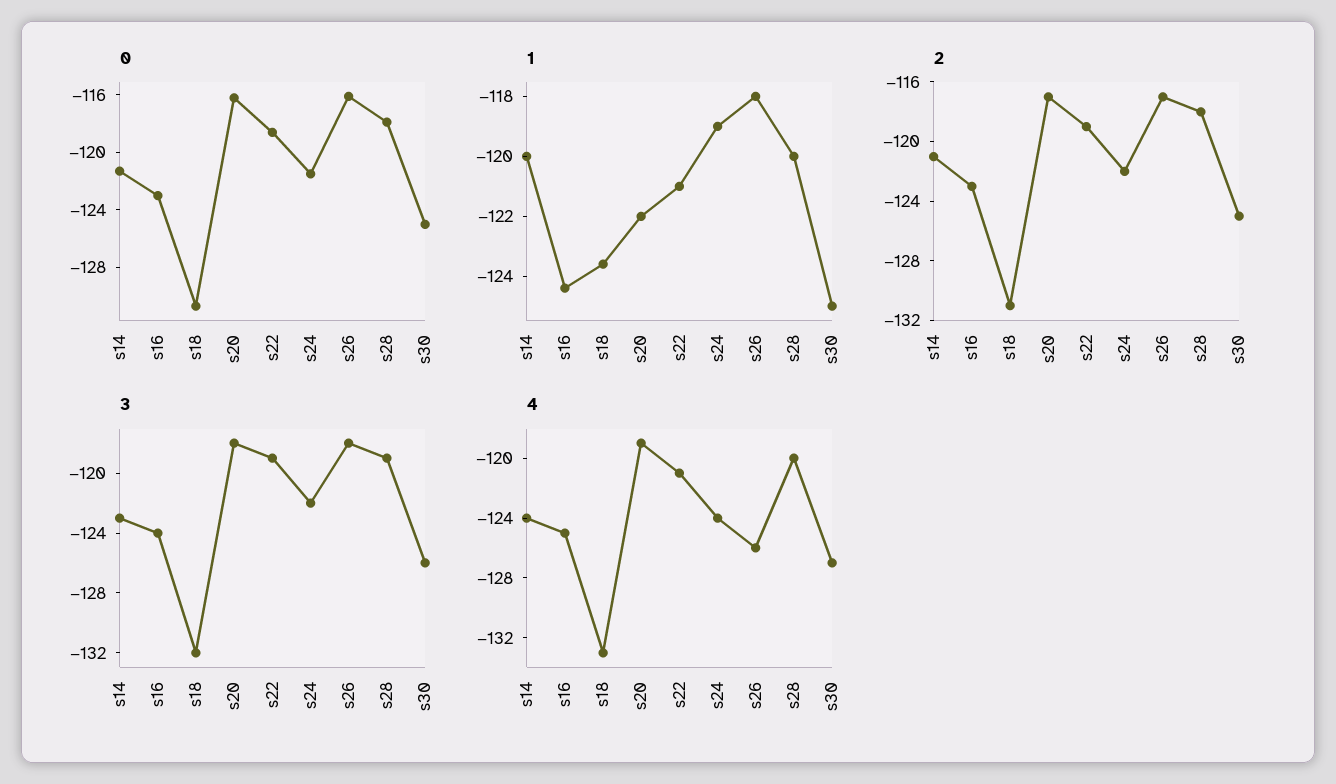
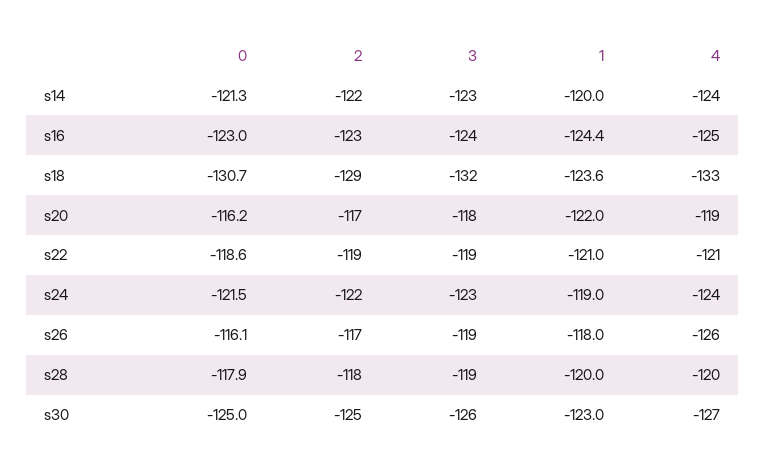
1, s30: -125 -> -123
2, s14: -121 -> -122
2, s18: -131 -> -129
3, s24: -122 -> -123
3, s26: -118 -> -119

